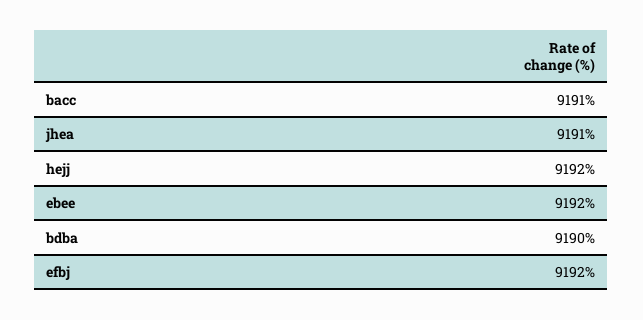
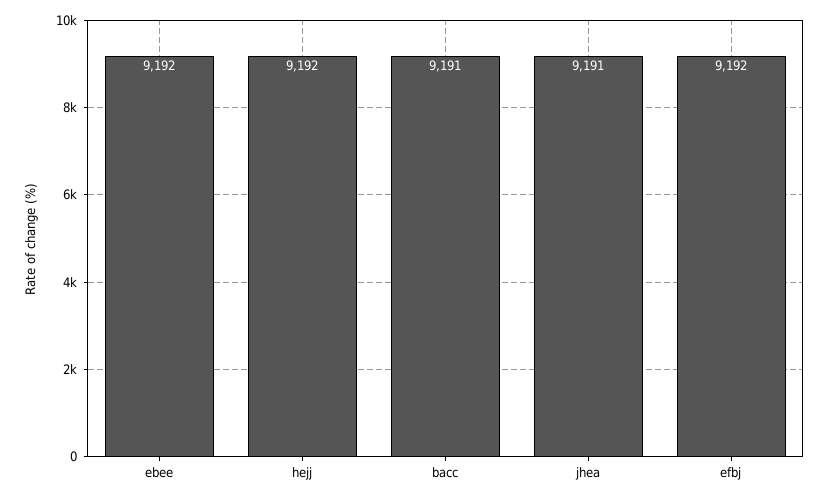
bdba: 9190 -> none

